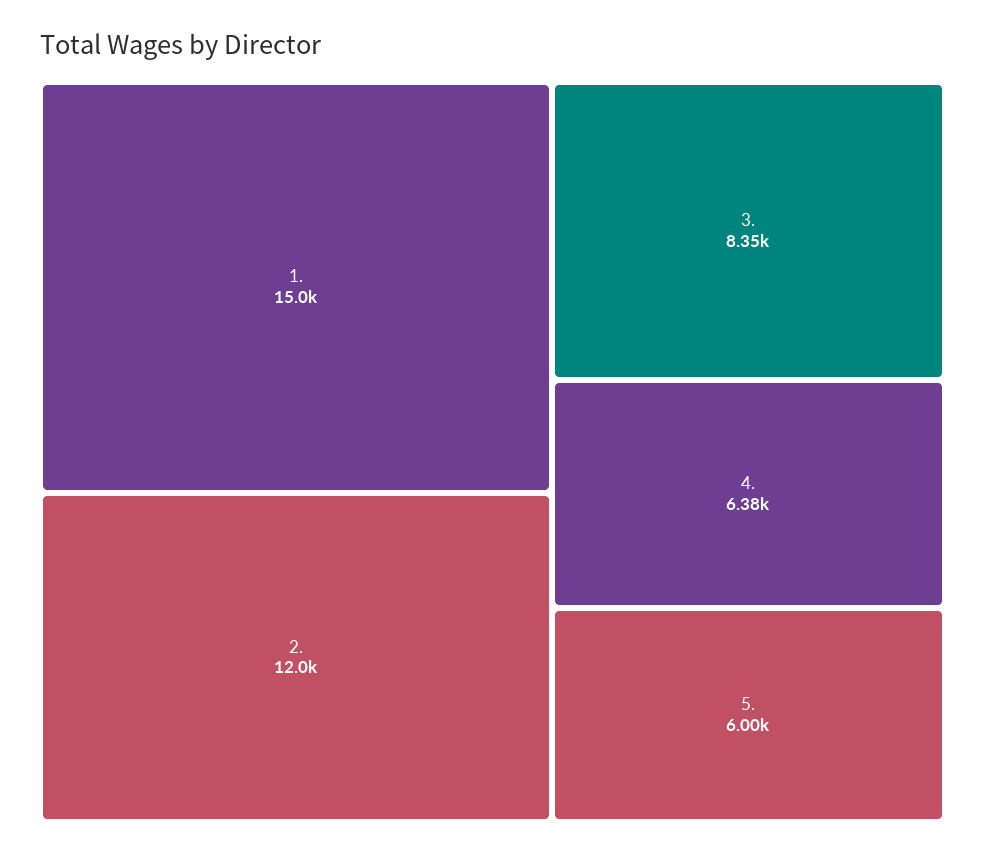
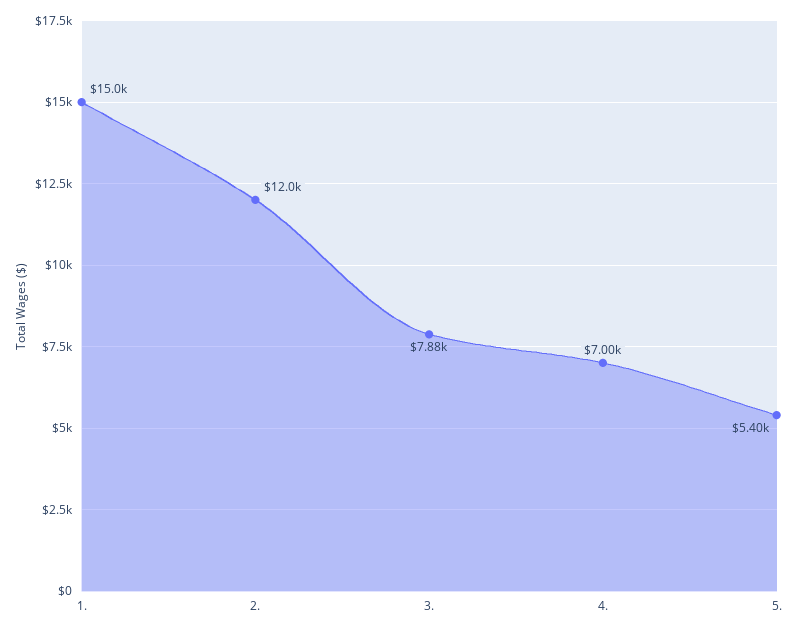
3.: 8350 -> 7880
4.: 6380 -> 7000
5.: 6000 -> 5400

